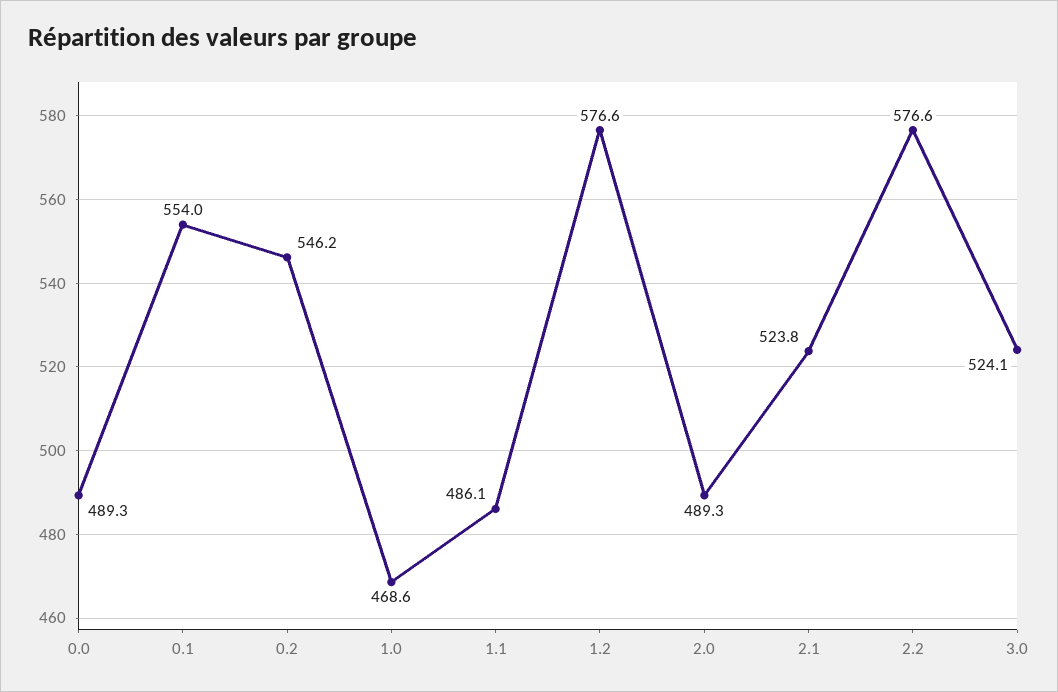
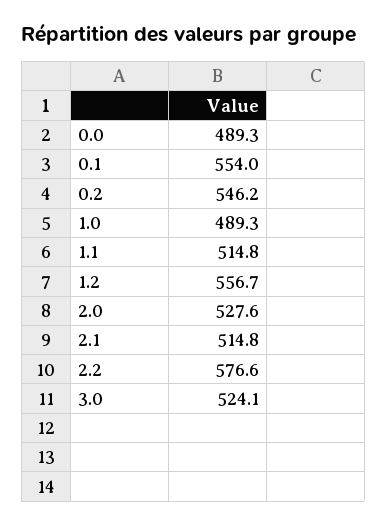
1.0: 468.6 -> 489.3
1.1: 486.1 -> 514.8
1.2: 576.6 -> 556.7
2.0: 489.3 -> 527.6
2.1: 523.8 -> 514.8

